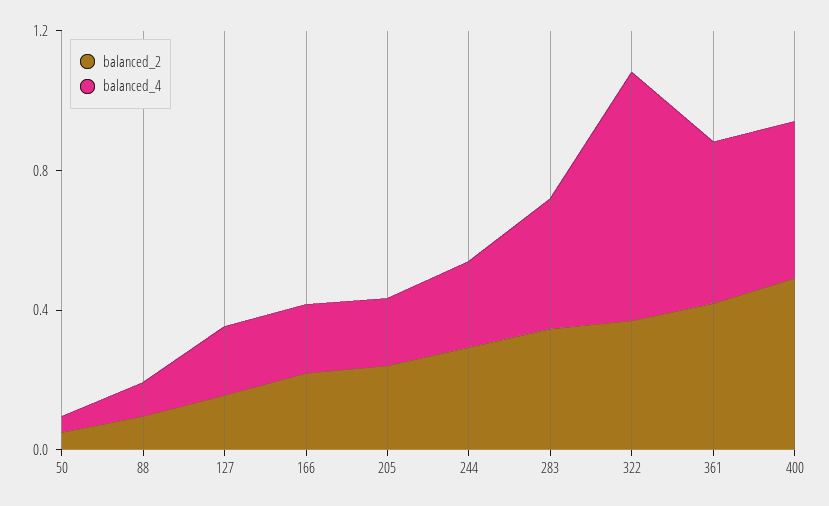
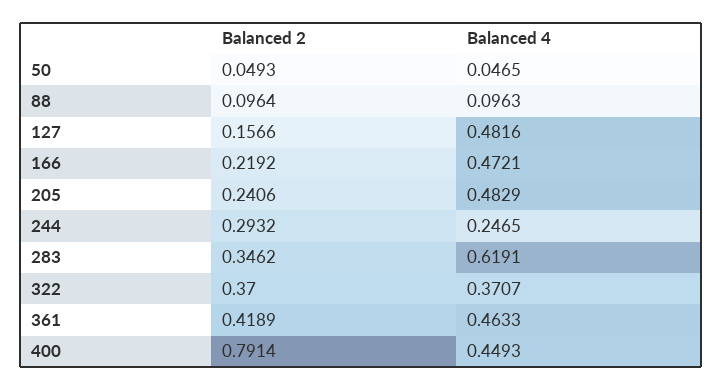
balanced_4, 127: 0.2 -> 0.4816
balanced_4, 166: 0.2 -> 0.4721
balanced_4, 205: 0.2 -> 0.4829
balanced_4, 283: 0.4 -> 0.6191
balanced_4, 322: 0.7 -> 0.3707
balanced_2, 400: 0.5 -> 0.7914

